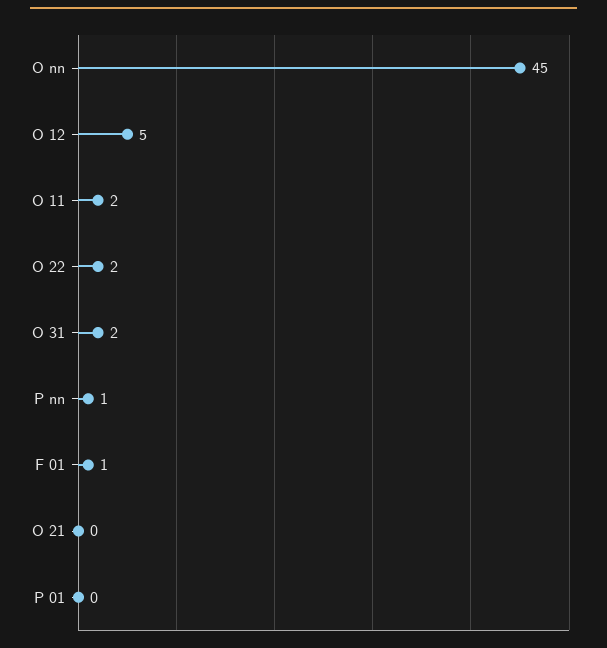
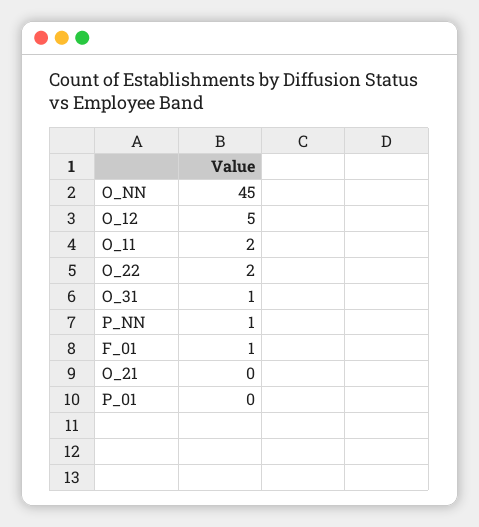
O 31: 2 -> 1

